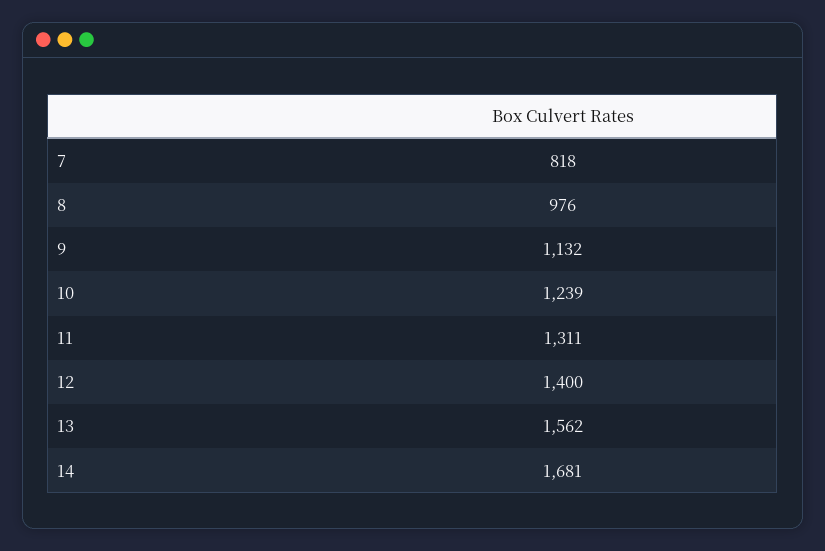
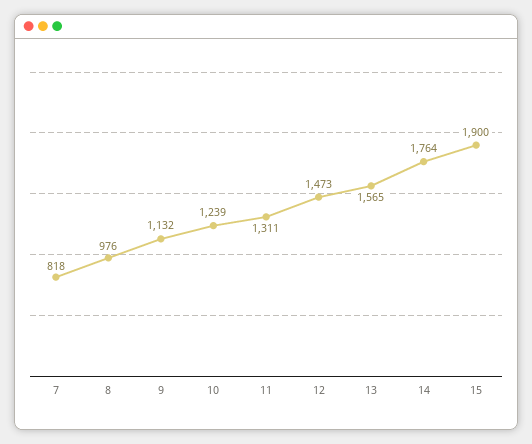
12: 1400 -> 1473
13: 1562 -> 1565
14: 1681 -> 1764
15: none -> 1900

